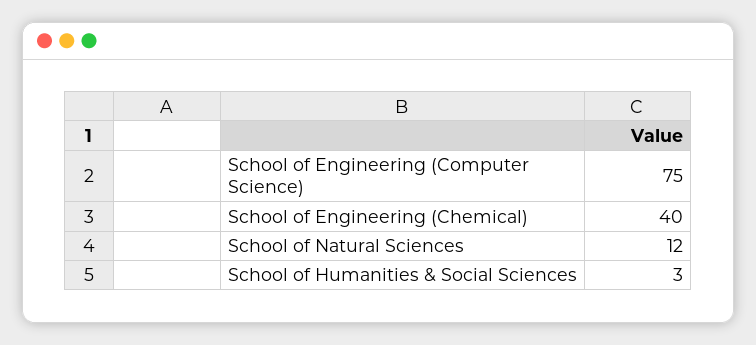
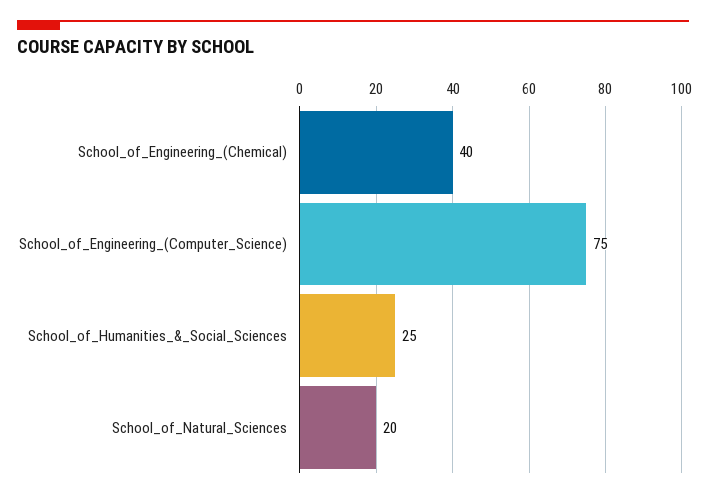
School of Natural Sciences: 12 -> 20
School of Humanities & Social Sciences: 3 -> 25

